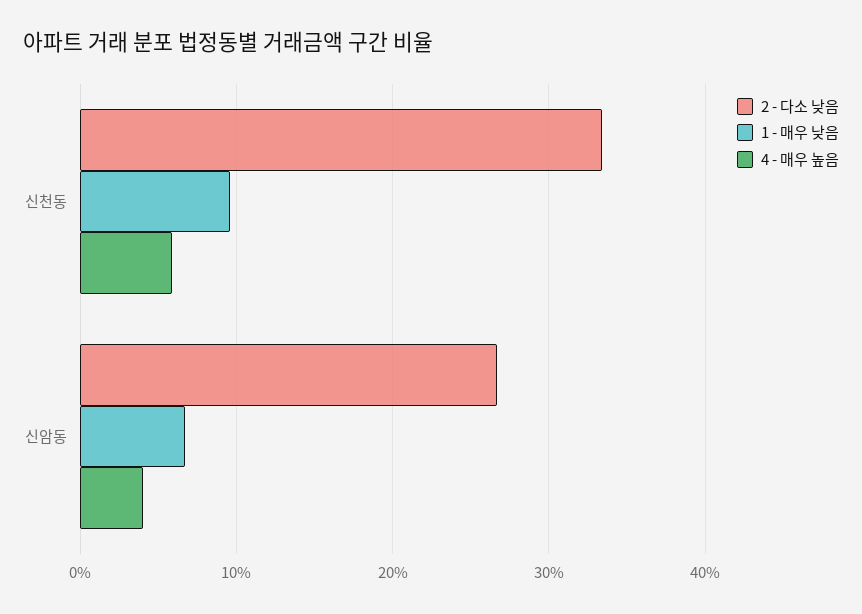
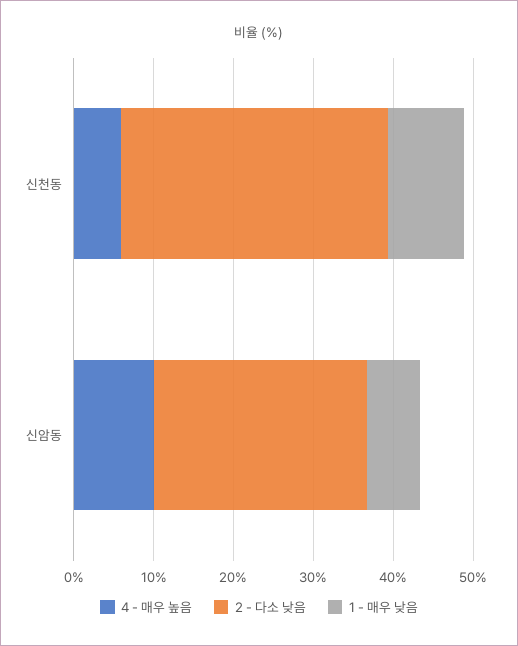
4 - 매우 높음, 신암동: 4 -> 10

